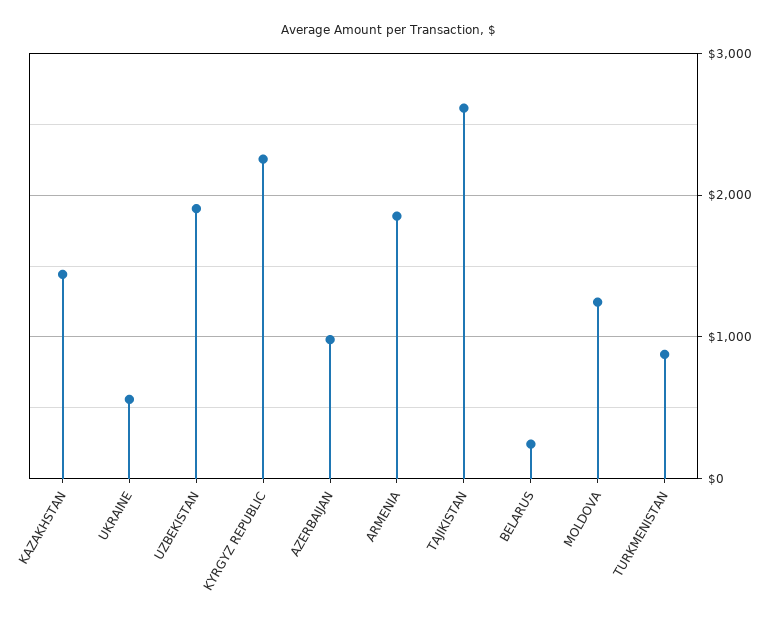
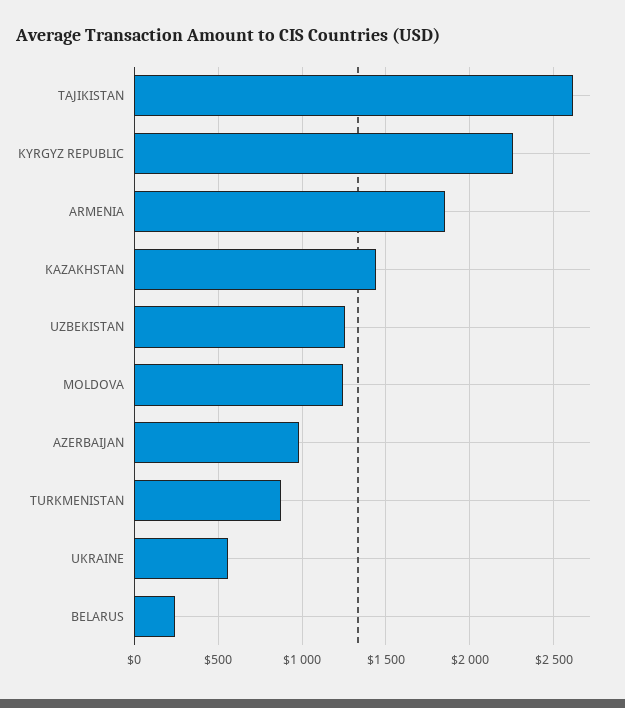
UZBEKISTAN: 1900 -> 1250

